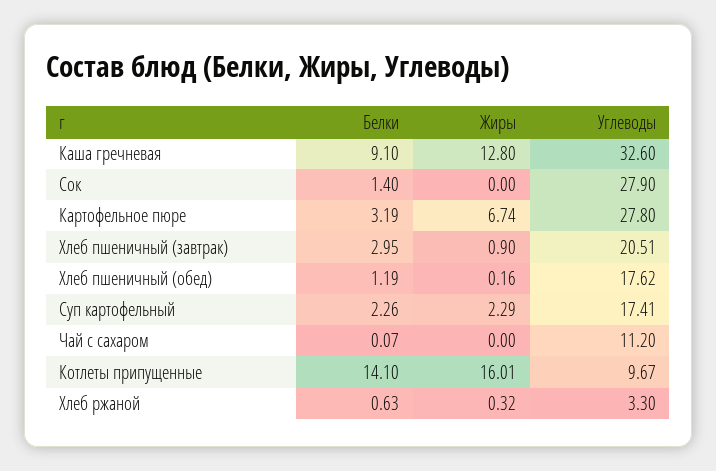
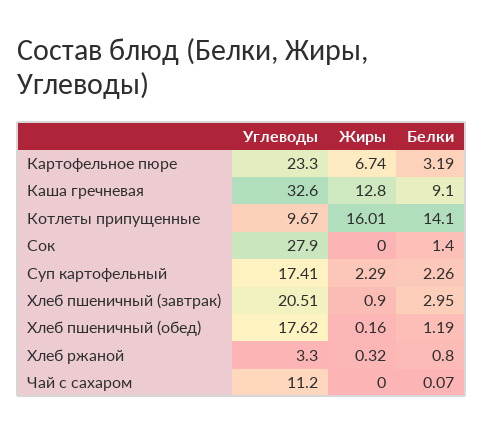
Углеводы, Картофельное пюре: 27.8 -> 23.3
Белки, Хлеб ржаной: 0.63 -> 0.8

